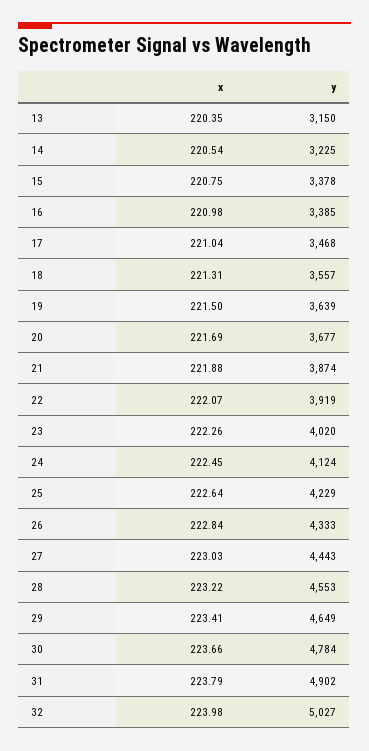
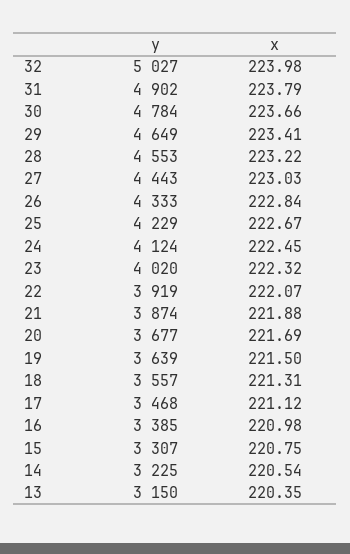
y, 15: 3378 -> 3307
x, 17: 221.04 -> 221.12
x, 23: 222.26 -> 222.32
x, 25: 222.64 -> 222.67

